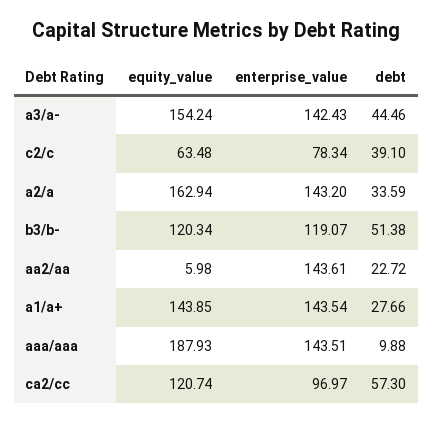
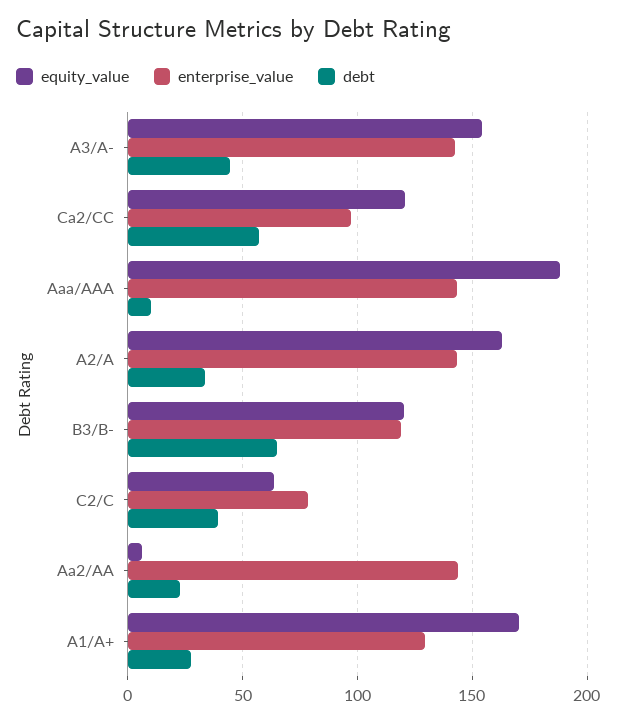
debt, b3/b-: 51.38 -> 65
equity_value, a1/a+: 143.85 -> 170
enterprise_value, a1/a+: 143.54 -> 130

